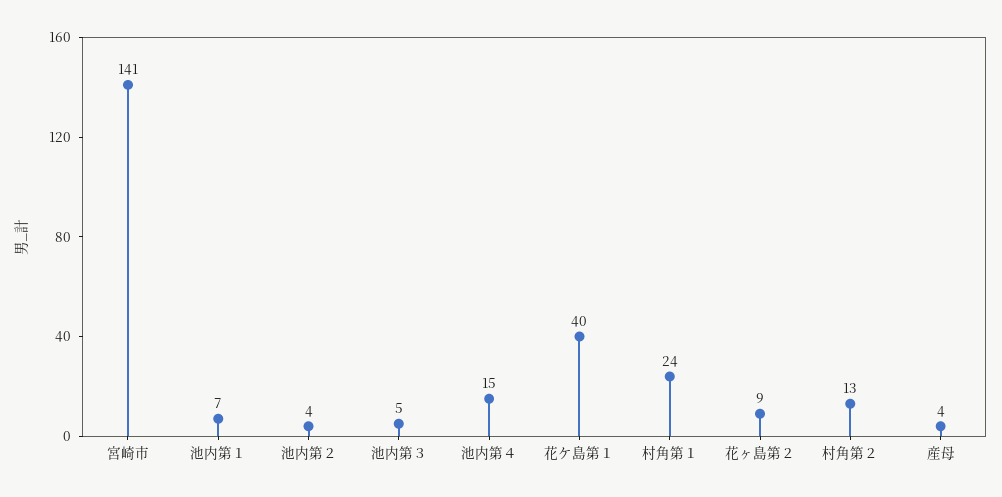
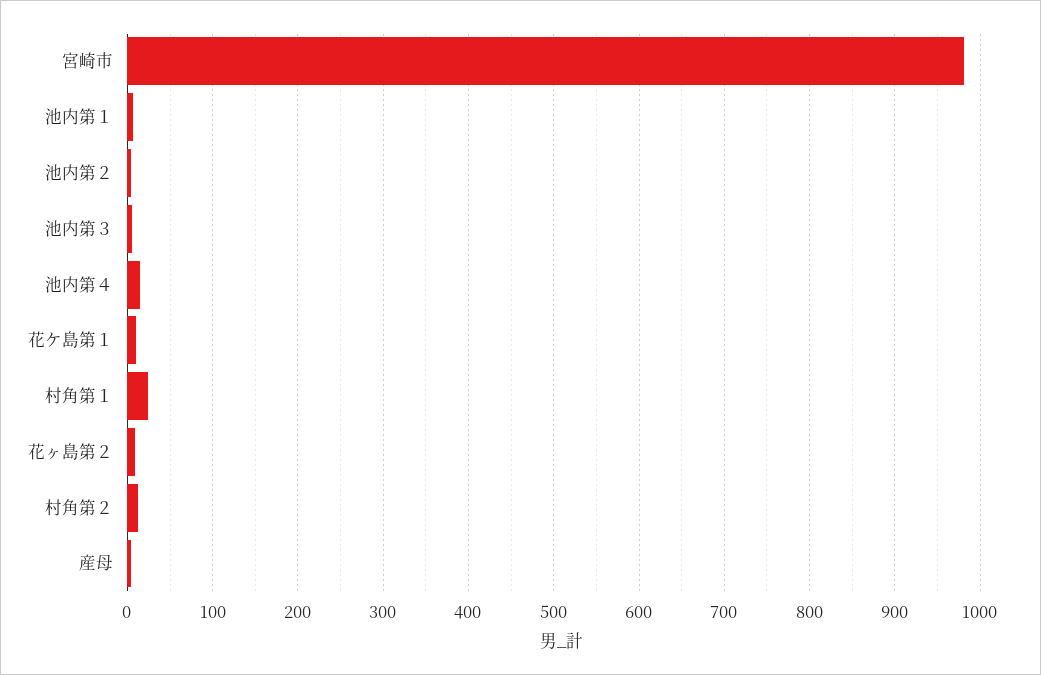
宮崎市: 141 -> 980
花ケ島第１: 40 -> 10

